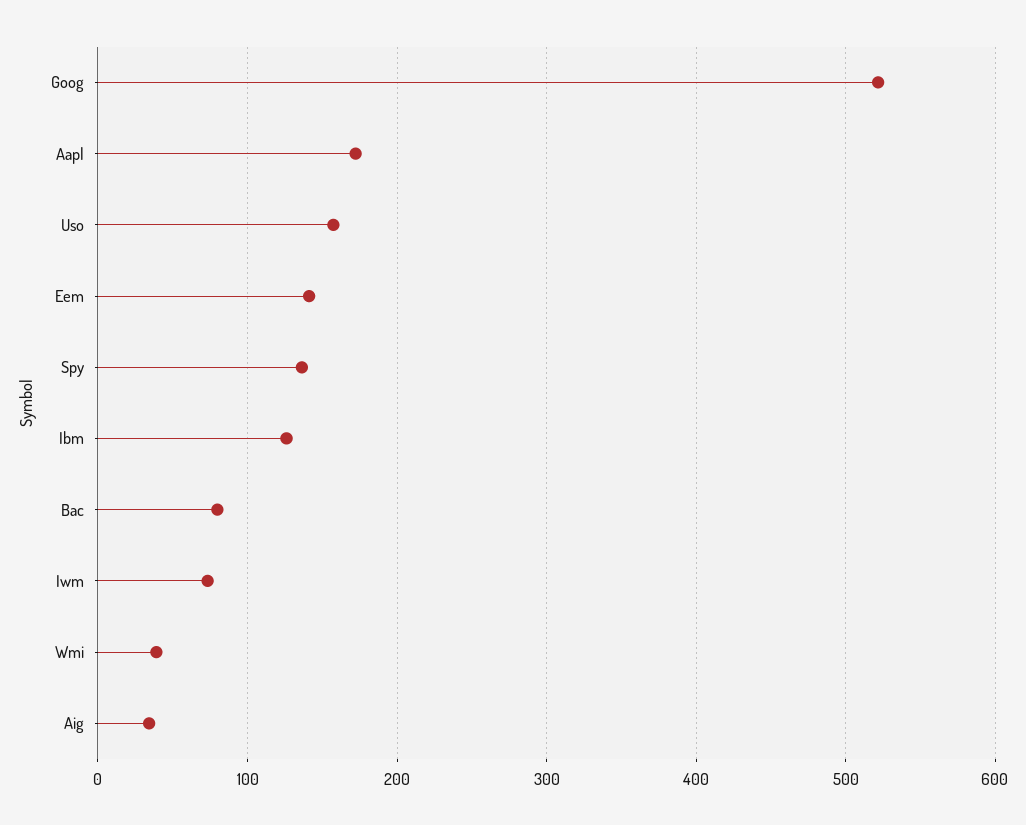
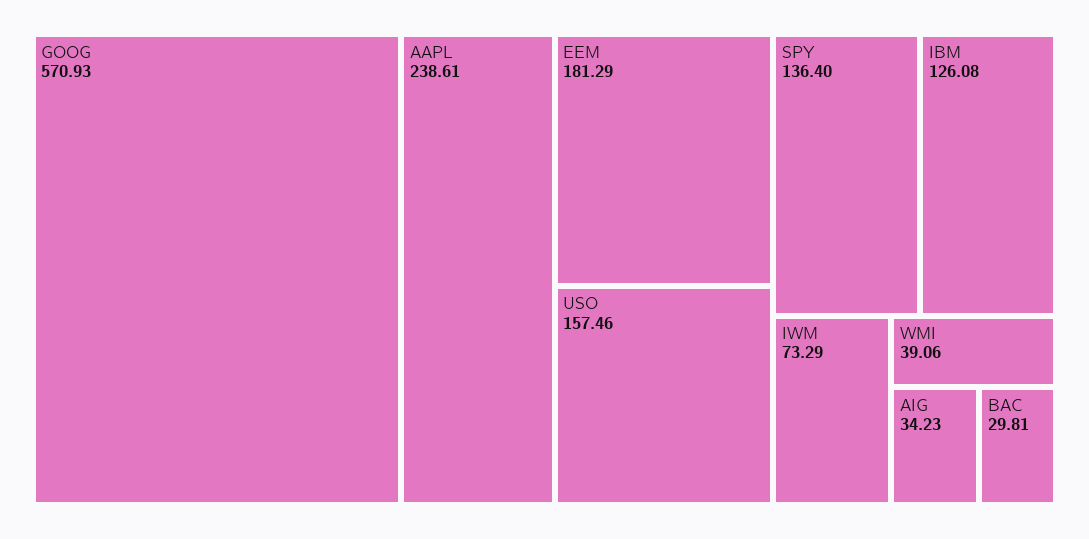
Goog: 520 -> 570.93
Aapl: 170 -> 238.61
Eem: 140 -> 181.29
Bac: 80 -> 29.81

